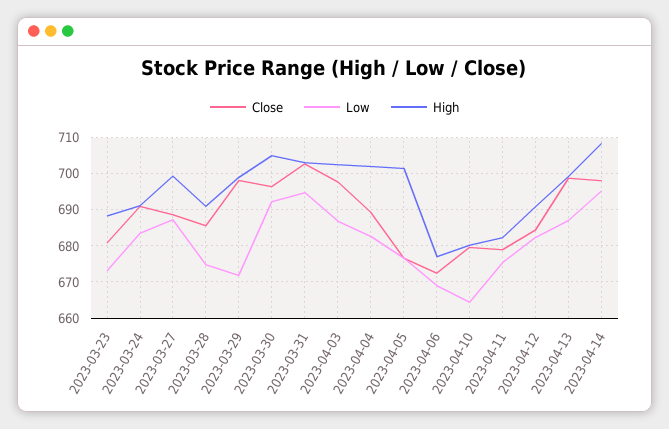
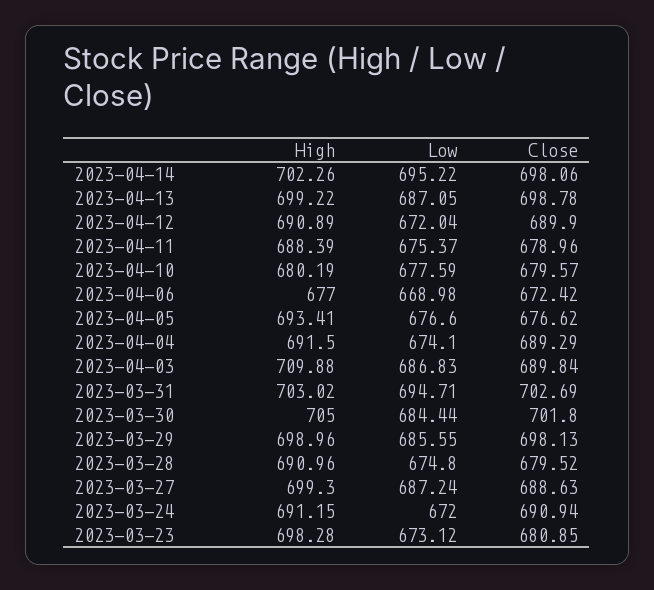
High, 2023-03-23: 688 -> 698.28
Low, 2023-03-24: 684 -> 672
Close, 2023-03-28: 686 -> 679.52
Low, 2023-03-29: 672 -> 685.55
Close, 2023-03-30: 696 -> 701.8
Low, 2023-03-30: 692 -> 684.44
Close, 2023-04-03: 698 -> 689.84
High, 2023-04-03: 702 -> 709.88
Low, 2023-04-04: 682 -> 674.1
High, 2023-04-04: 702 -> 691.5
High, 2023-04-05: 702 -> 693.41
Low, 2023-04-10: 664 -> 677.59
High, 2023-04-11: 682 -> 688.39
Close, 2023-04-12: 684 -> 689.9
Low, 2023-04-12: 682 -> 672.04
High, 2023-04-14: 708 -> 702.26

